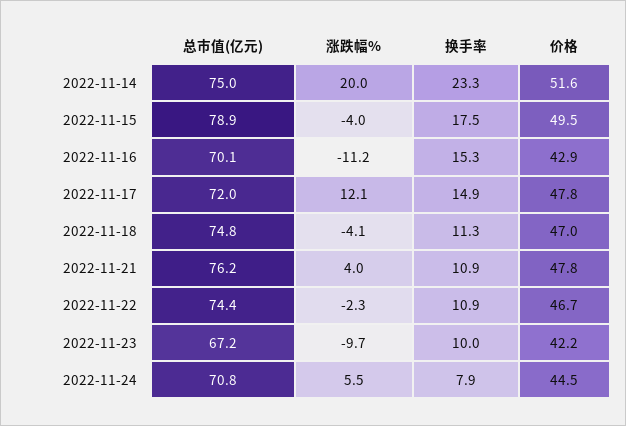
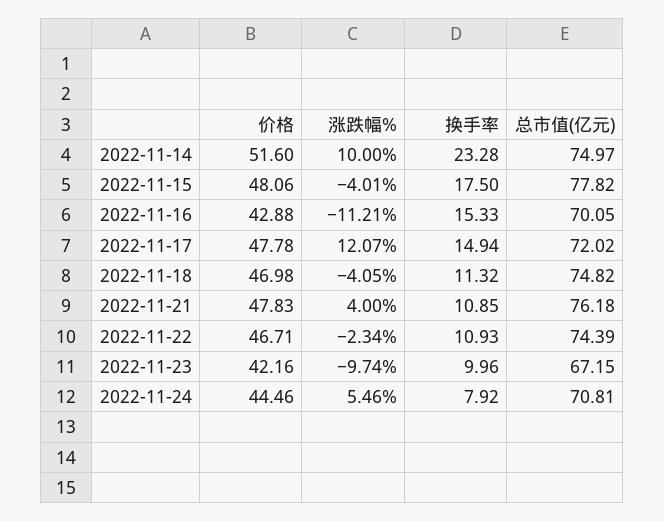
涨跌幅%, 2022-11-14: 20 -> 10
总市值(亿元), 2022-11-15: 78.9 -> 77.82
价格, 2022-11-15: 49.5 -> 48.06

